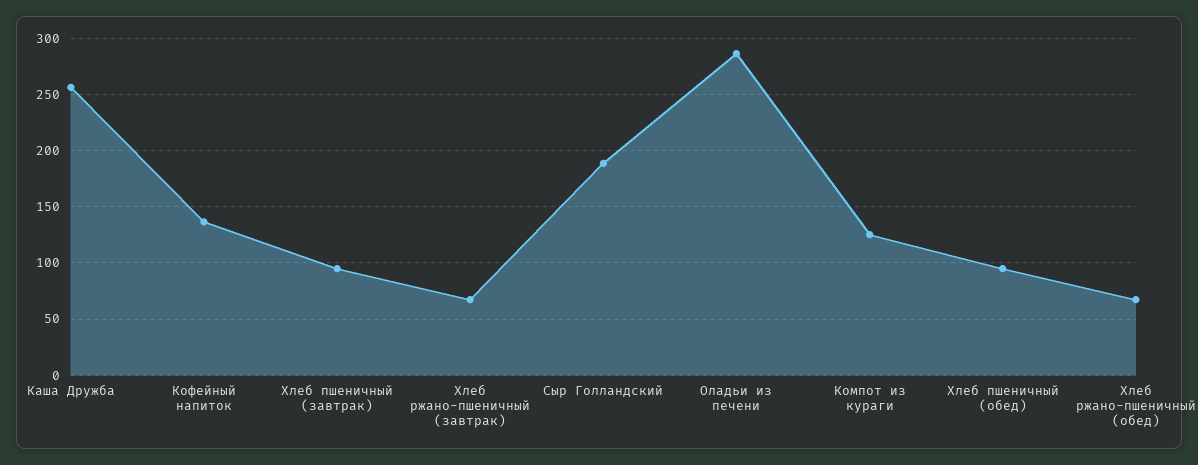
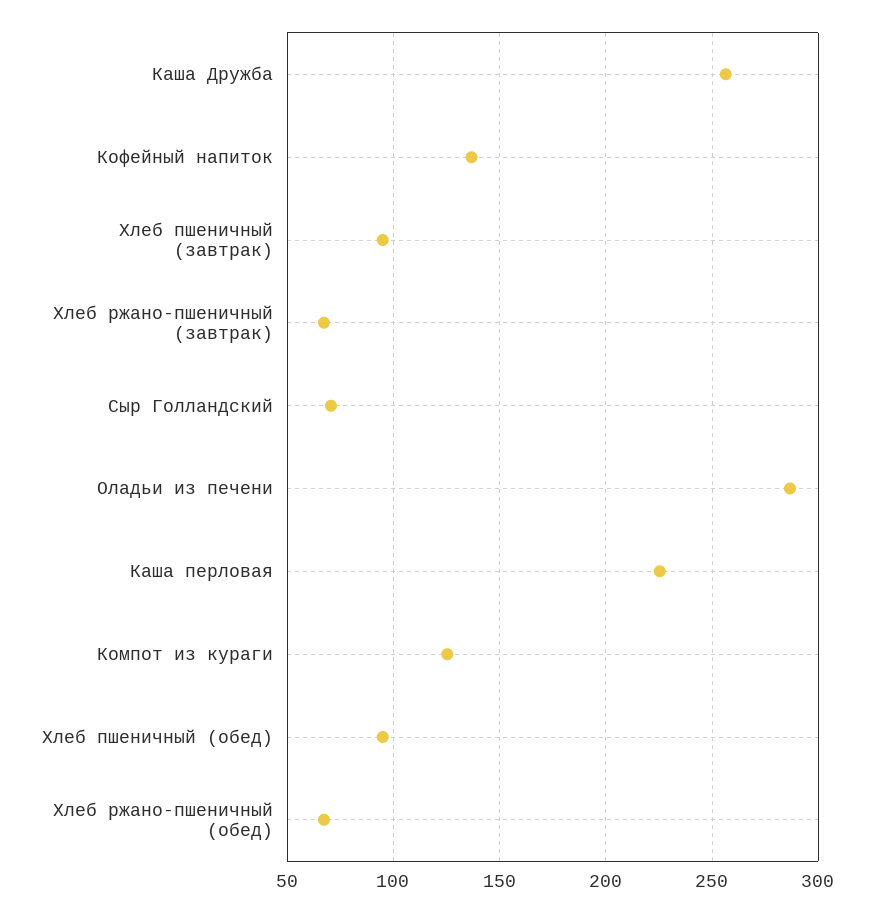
Сыр Голландский: 190 -> 70
Каша перловая: none -> 225

